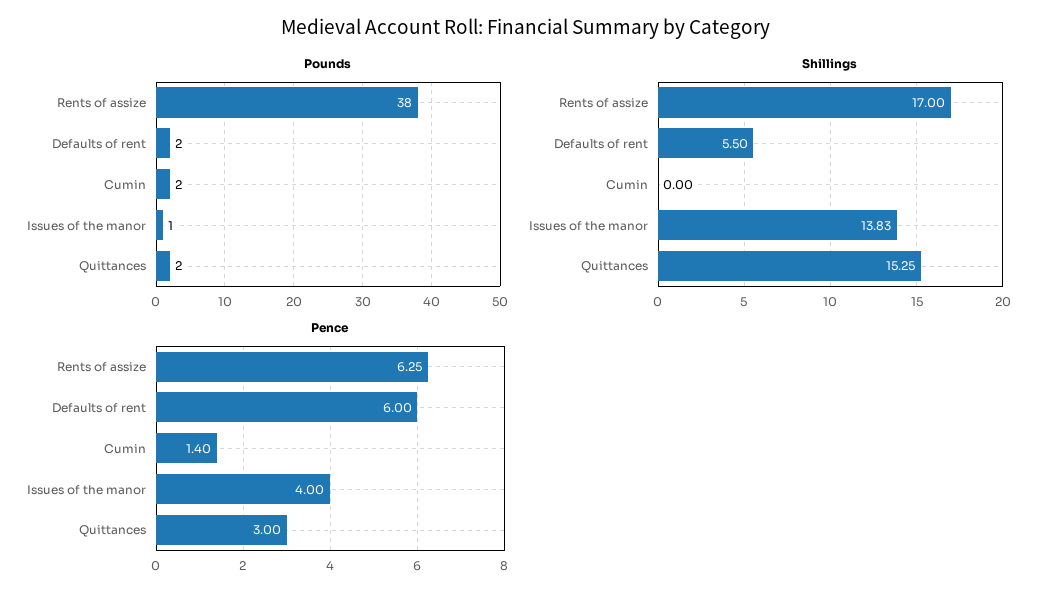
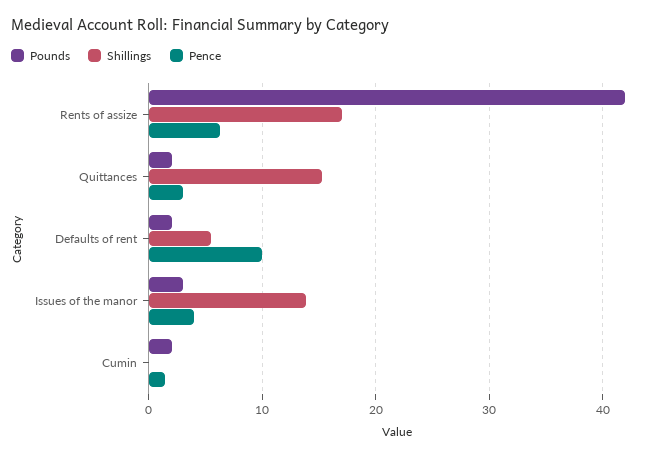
Pounds, Rents of assize: 38 -> 42
Pounds, Issues of the manor: 1 -> 3
Pence, Defaults of rent: 6 -> 10

